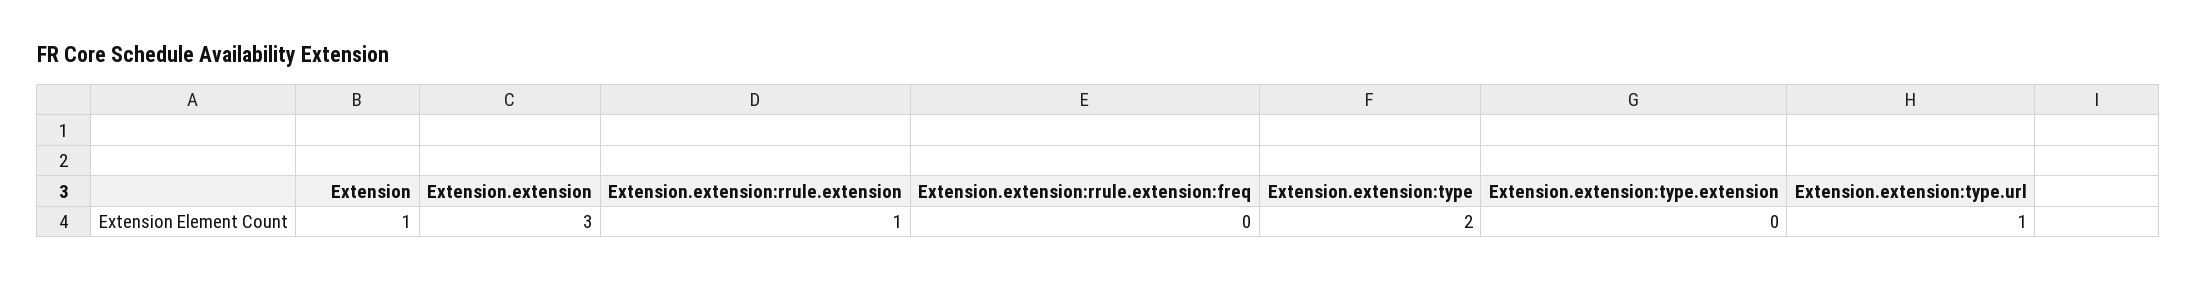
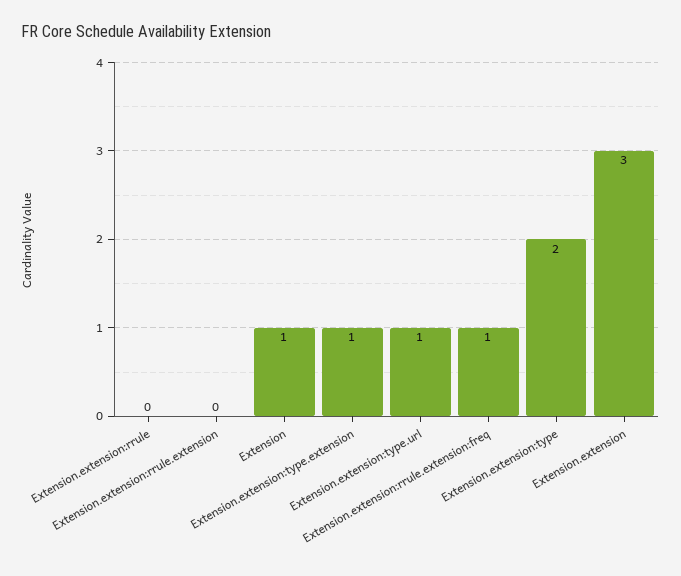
Extension.extension:rrule.extension: 1 -> 0
Extension.extension:rrule.extension:freq: 0 -> 1
Extension.extension:type.extension: 0 -> 1
Extension.extension:rrule: none -> 0

